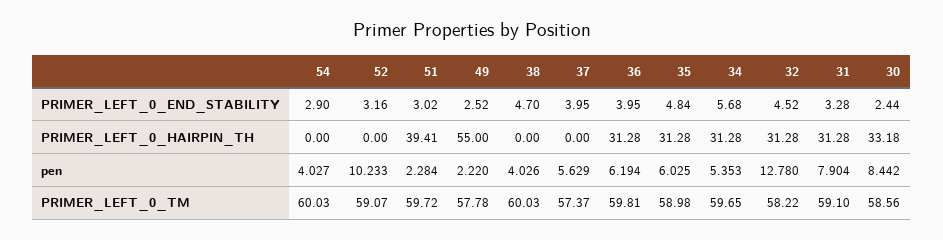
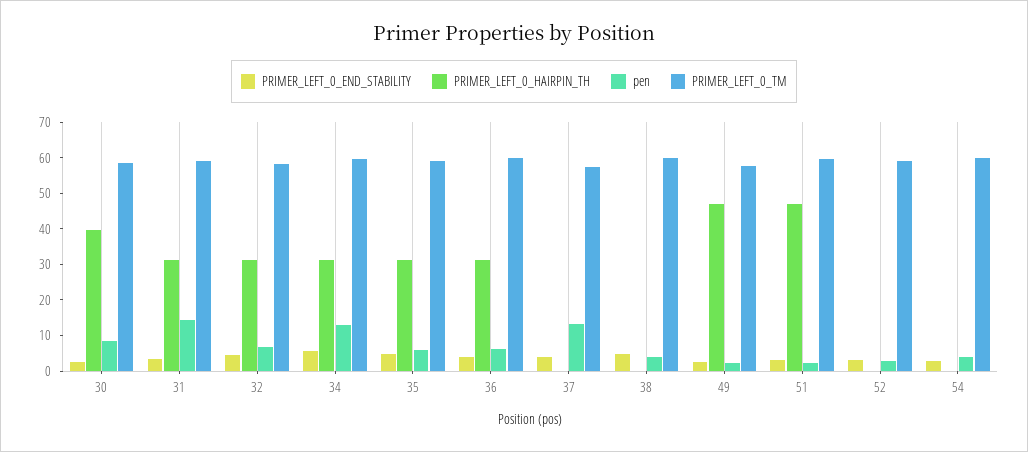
PRIMER_LEFT_0_HAIRPIN_TH, 51: 39.41 -> 47.5
PRIMER_LEFT_0_HAIRPIN_TH, 49: 55 -> 47.5
PRIMER_LEFT_0_HAIRPIN_TH, 30: 33.18 -> 40
pen, 52: 10.233 -> 2.5
pen, 37: 5.629 -> 12.5
pen, 34: 5.353 -> 12.5
pen, 32: 12.78 -> 7.5
pen, 31: 7.904 -> 15

